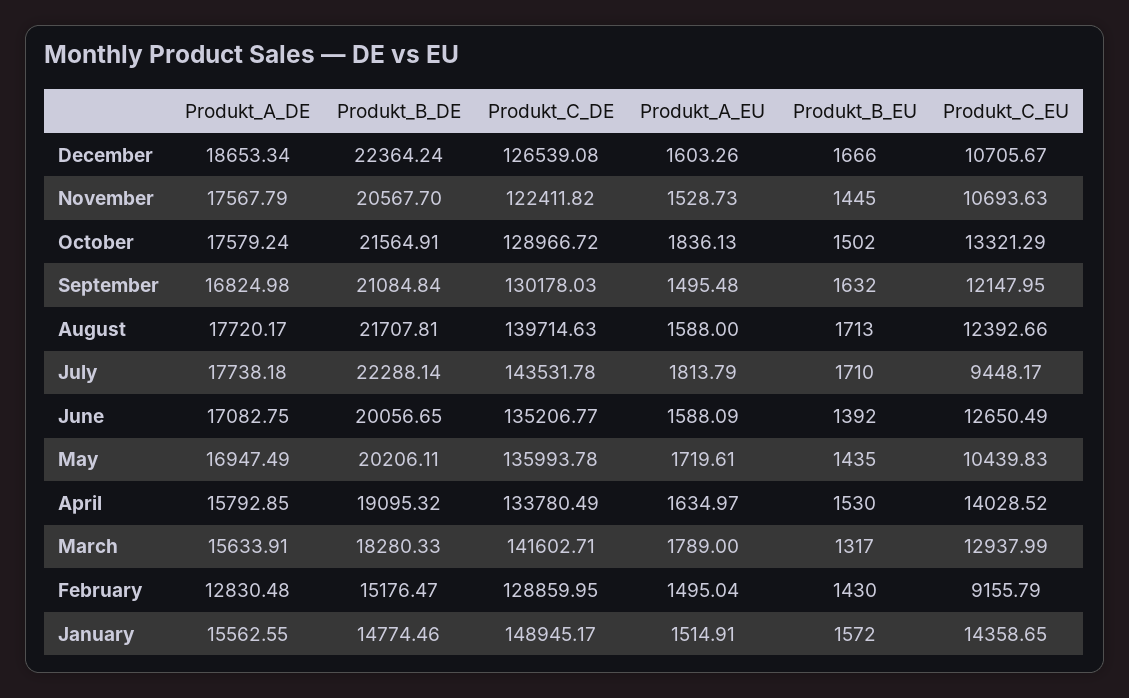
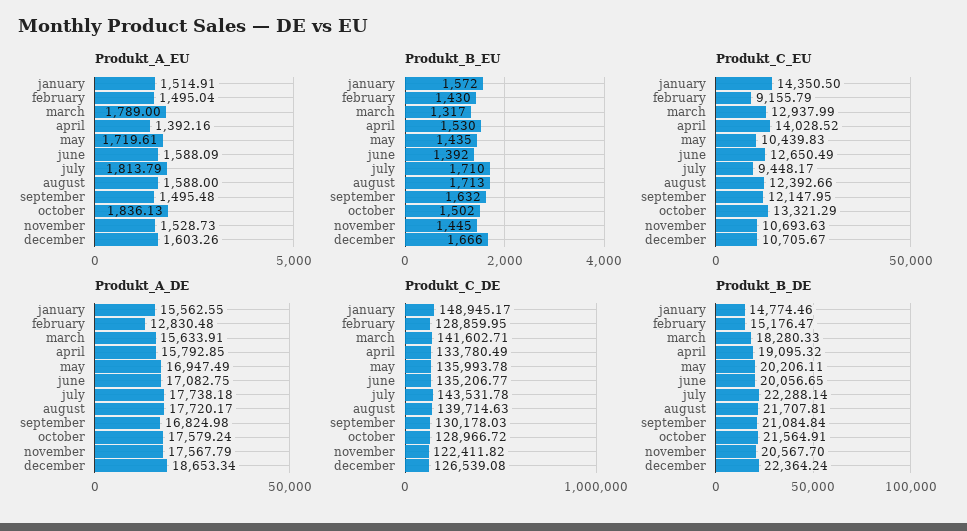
Produkt_A_EU, April: 1634.97 -> 1392.16
Produkt_C_EU, January: 14358.65 -> 14350.5

